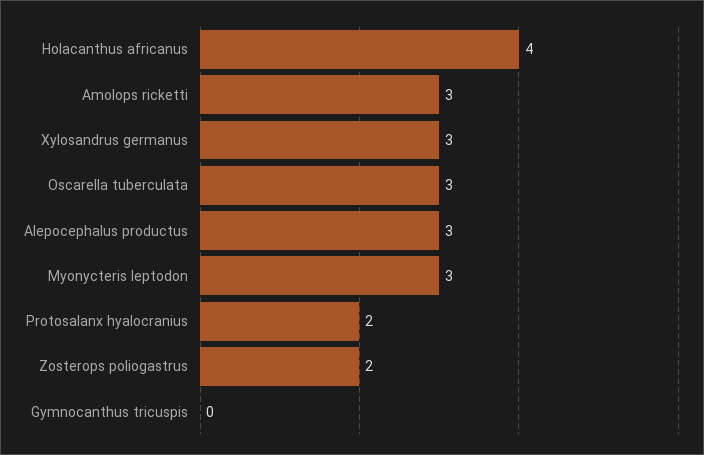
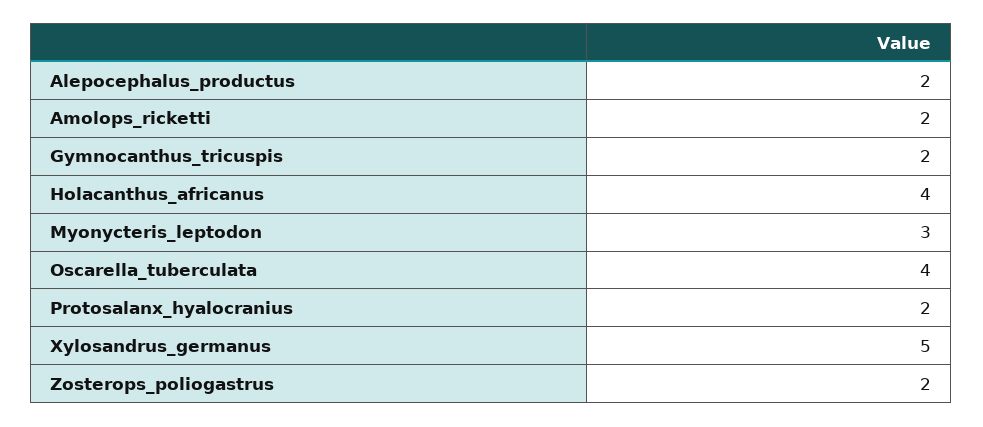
Amolops ricketti: 3 -> 2
Xylosandrus germanus: 3 -> 5
Oscarella tuberculata: 3 -> 4
Alepocephalus productus: 3 -> 2
Gymnocanthus tricuspis: 0 -> 2

